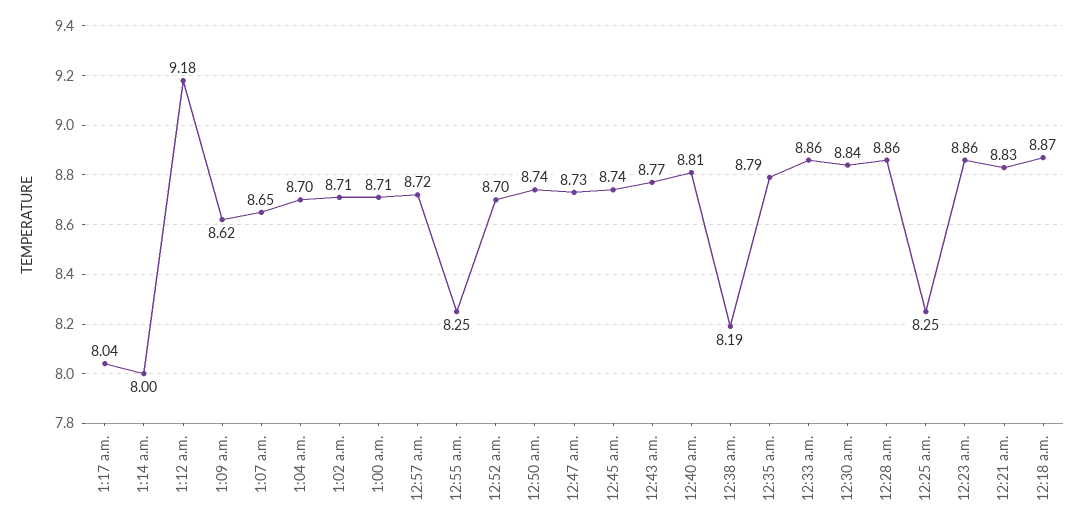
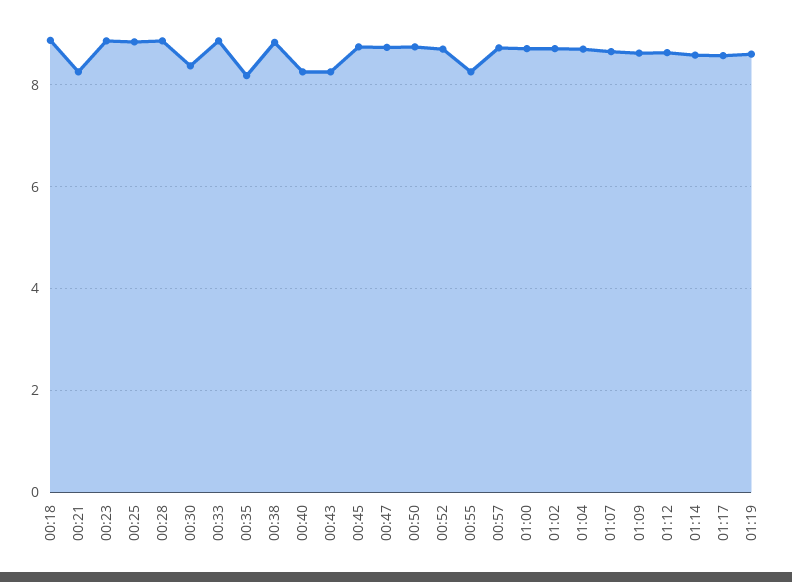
1:17 a.m.: 8.04 -> 8.6
1:14 a.m.: 8 -> 8.6
1:12 a.m.: 9.18 -> 8.6
12:43 a.m.: 8.77 -> 8.2
12:40 a.m.: 8.81 -> 8.2
12:38 a.m.: 8.19 -> 8.8
12:35 a.m.: 8.79 -> 8.2
12:30 a.m.: 8.84 -> 8.4
12:25 a.m.: 8.25 -> 8.8
12:21 a.m.: 8.83 -> 8.2
01:19: none -> 8.6

